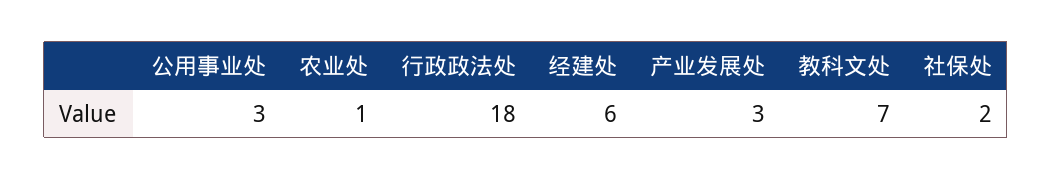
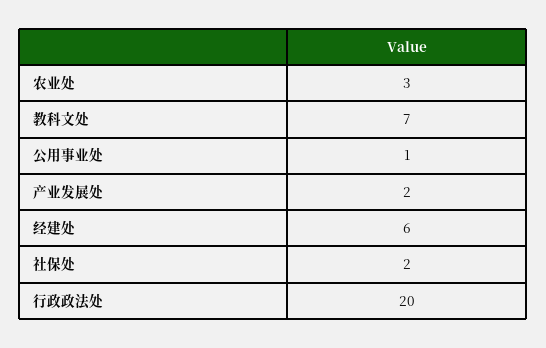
公用事业处: 3 -> 1
农业处: 1 -> 3
行政政法处: 18 -> 20
产业发展处: 3 -> 2

